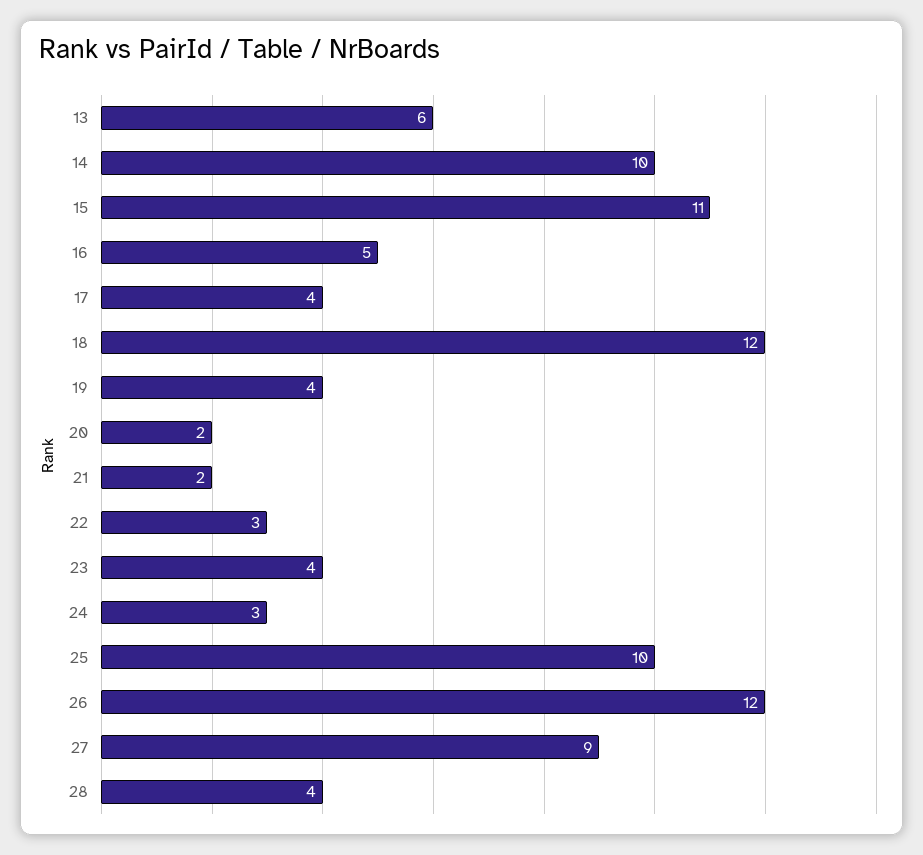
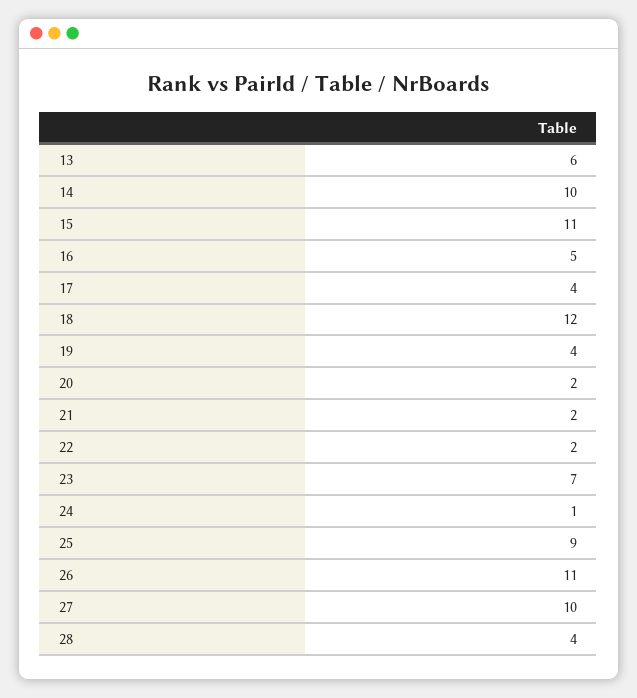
22: 3 -> 2
23: 4 -> 7
24: 3 -> 1
25: 10 -> 9
26: 12 -> 11
27: 9 -> 10

